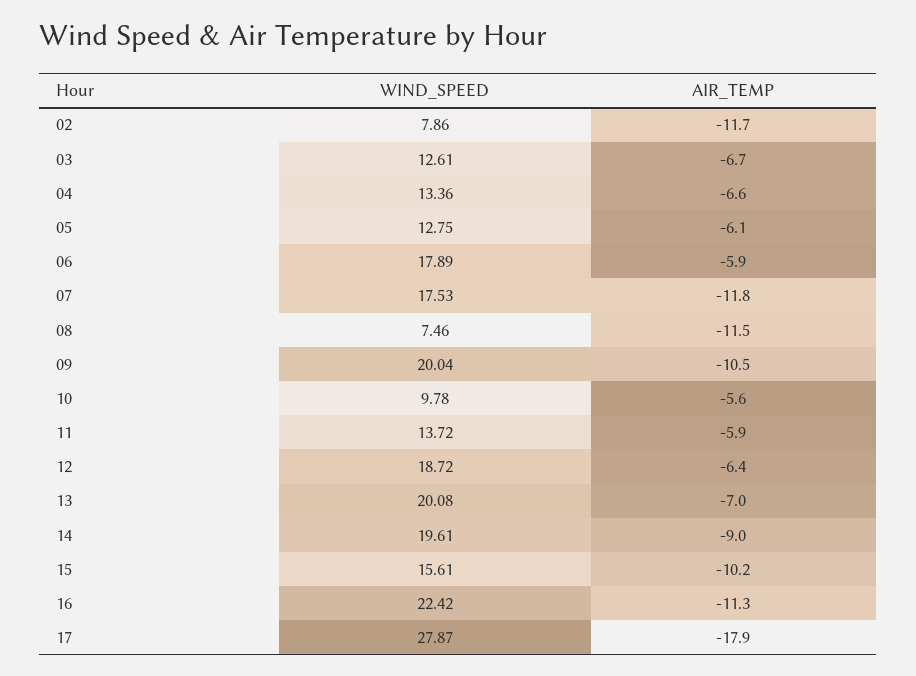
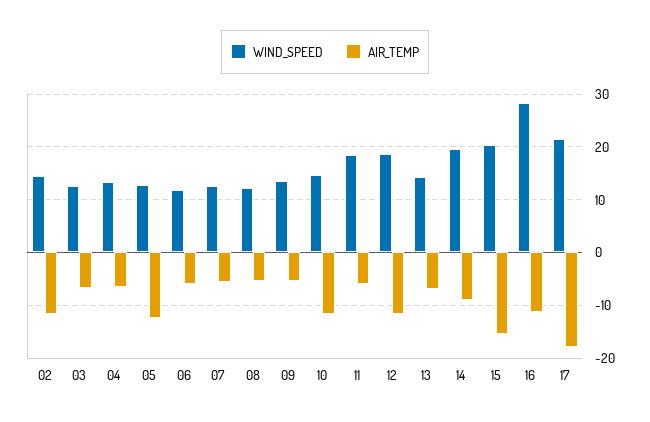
WIND_SPEED, 02: 7.86 -> 14
AIR_TEMP, 05: -6.1 -> -12
WIND_SPEED, 06: 17.89 -> 12
WIND_SPEED, 07: 17.53 -> 12
AIR_TEMP, 07: -11.8 -> -6
WIND_SPEED, 08: 7.46 -> 12
AIR_TEMP, 08: -11.5 -> -6
WIND_SPEED, 09: 20.04 -> 14
AIR_TEMP, 09: -10.5 -> -6
WIND_SPEED, 10: 9.78 -> 14
AIR_TEMP, 10: -5.6 -> -12
WIND_SPEED, 11: 13.72 -> 18
AIR_TEMP, 12: -6.4 -> -12
WIND_SPEED, 13: 20.08 -> 14
WIND_SPEED, 15: 15.61 -> 20
AIR_TEMP, 15: -10.2 -> -16
WIND_SPEED, 16: 22.42 -> 28
WIND_SPEED, 17: 27.87 -> 22

